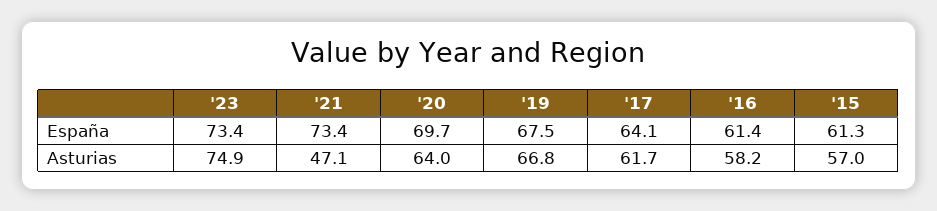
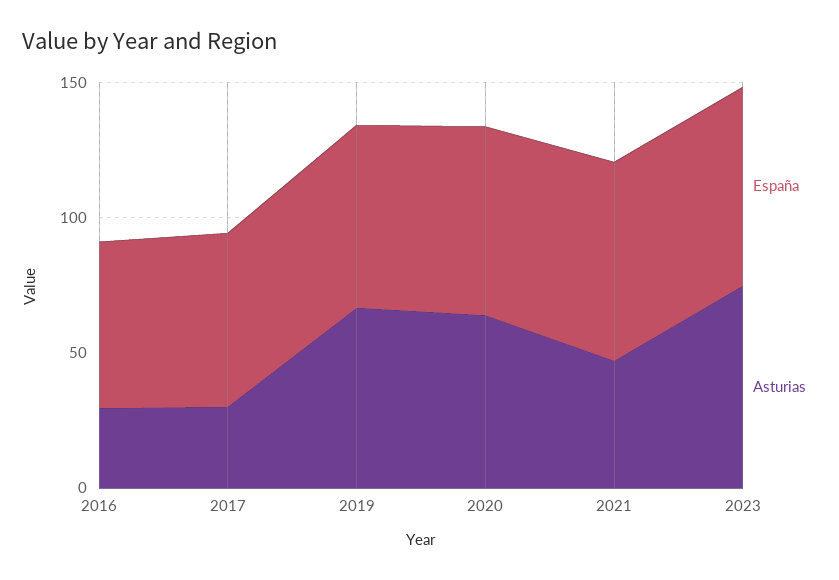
España, '15: 61.3 -> none
Asturias, '17: 61.7 -> 30
Asturias, '16: 58.2 -> 30
Asturias, '15: 57 -> none

